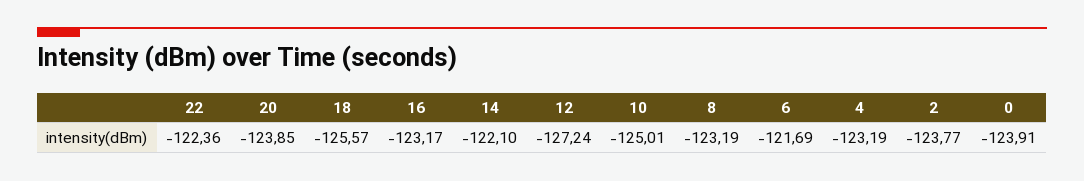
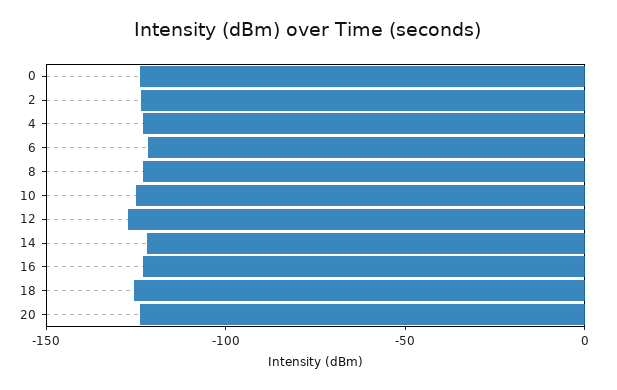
22: -122.36 -> none

